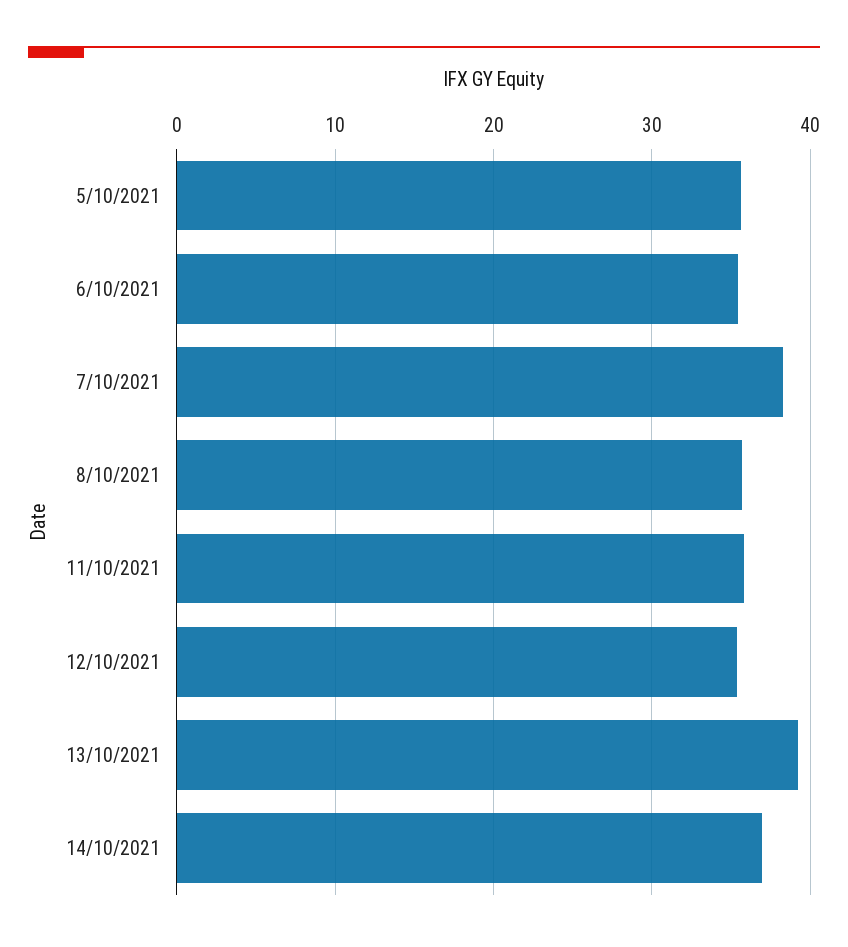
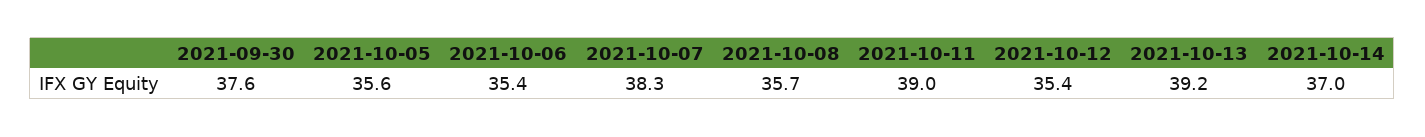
11/10/2021: 36 -> 39
2021-09-30: none -> 37.6

